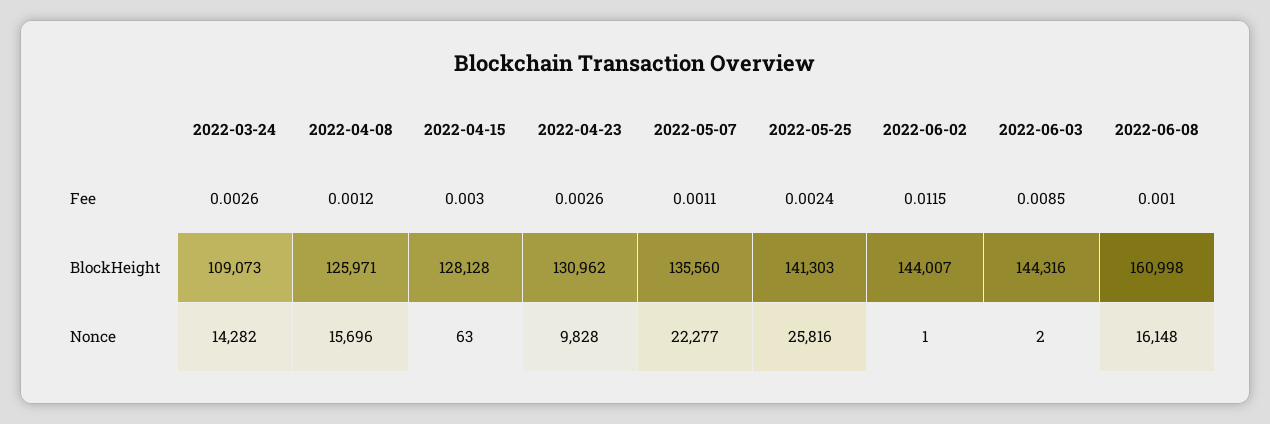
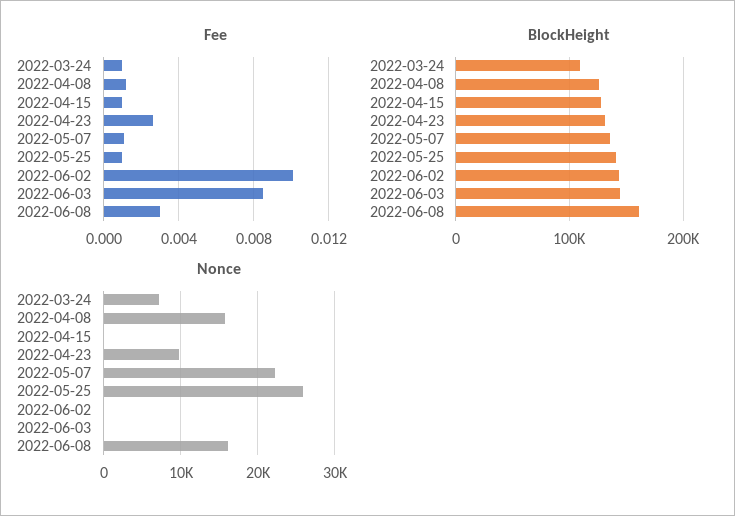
Fee, 2022-03-24: 0.0026 -> 0.001
Fee, 2022-04-15: 0.003 -> 0.001
Fee, 2022-05-25: 0.0024 -> 0.001
Fee, 2022-06-02: 0.0115 -> 0.01
Fee, 2022-06-08: 0.001 -> 0.003
Nonce, 2022-03-24: 14282 -> 7000

